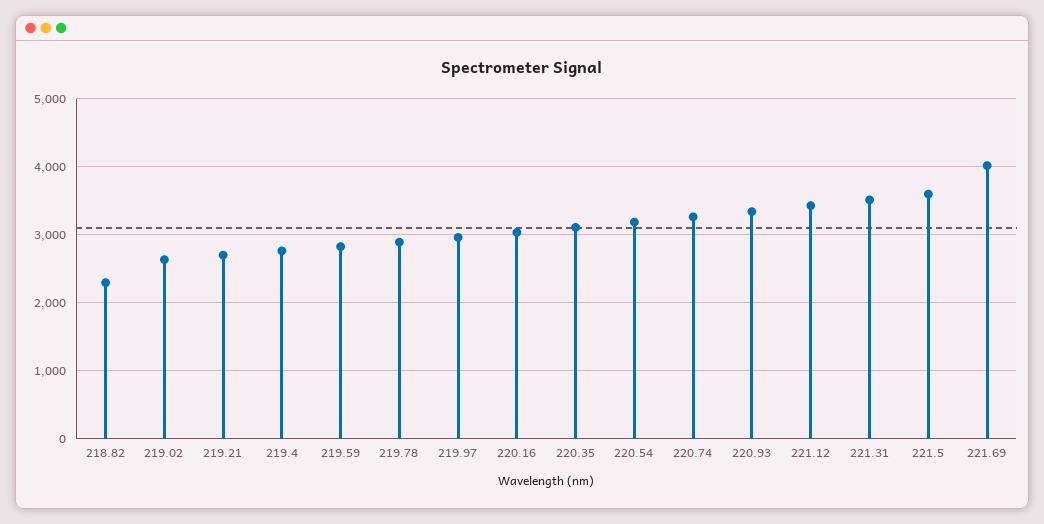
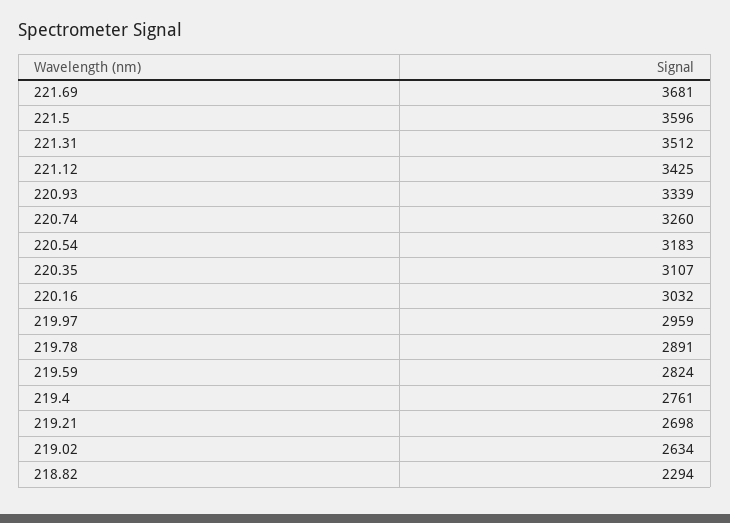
221.69: 4000 -> 3681

